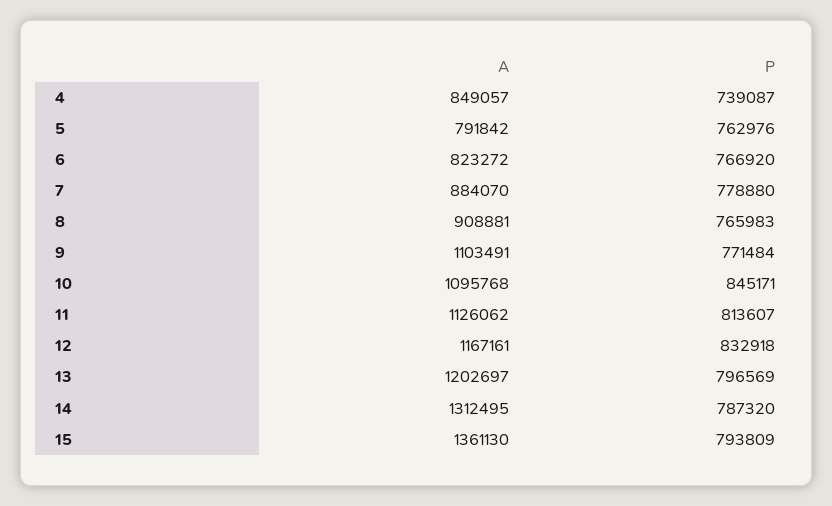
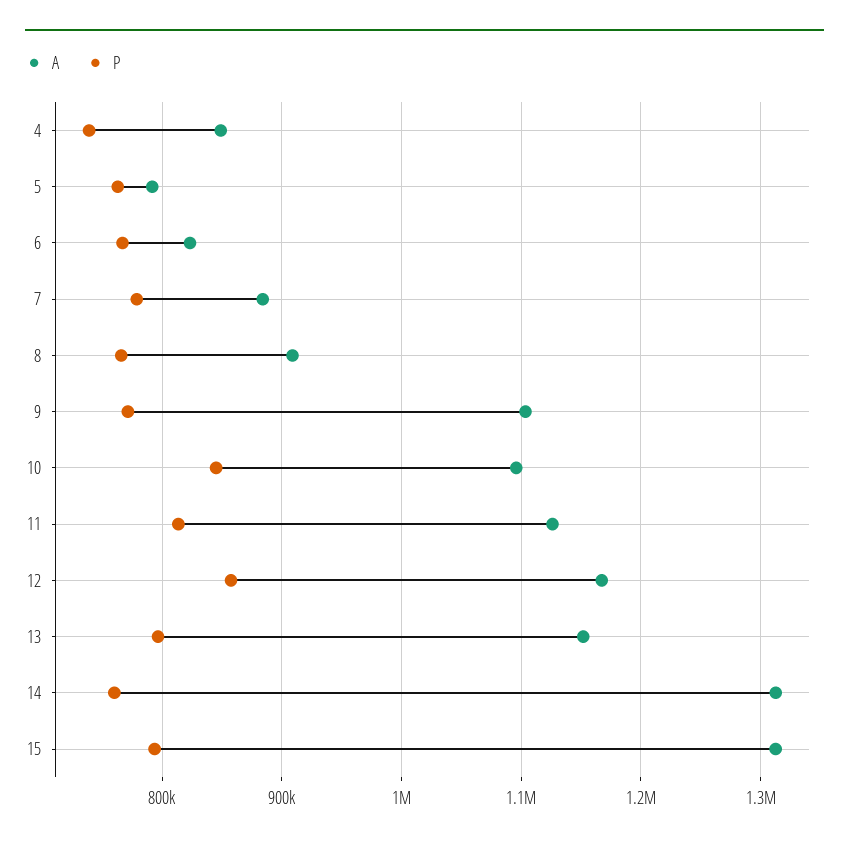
P, 12: 832918 -> 860000
A, 13: 1202697 -> 1150000
P, 14: 787320 -> 760000
A, 15: 1361130 -> 1310000

